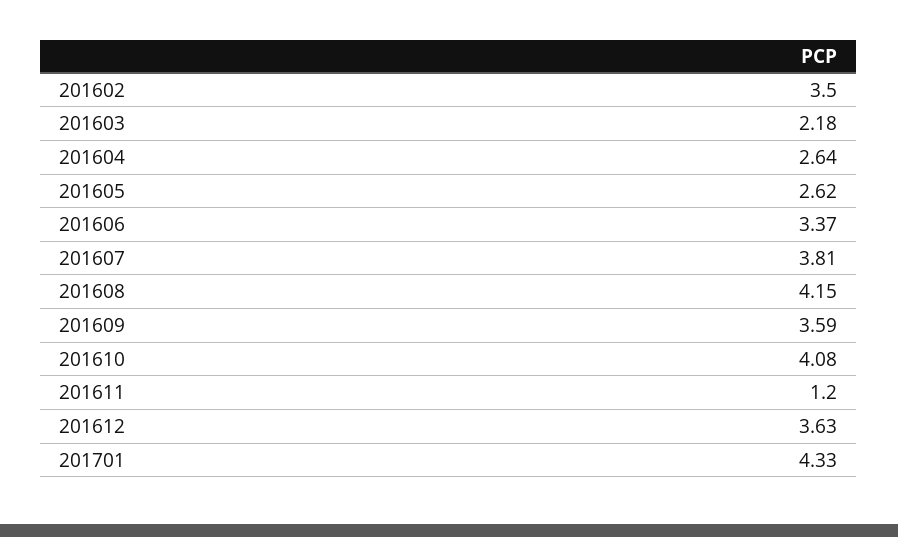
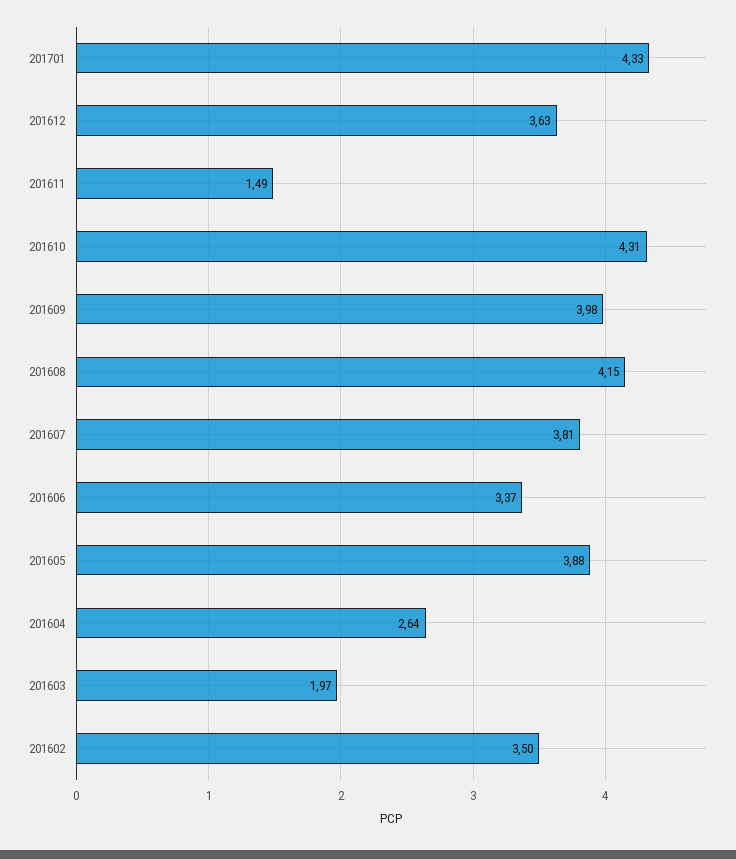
201603: 2.18 -> 1.97
201605: 2.62 -> 3.88
201609: 3.59 -> 3.98
201610: 4.08 -> 4.31
201611: 1.2 -> 1.49

